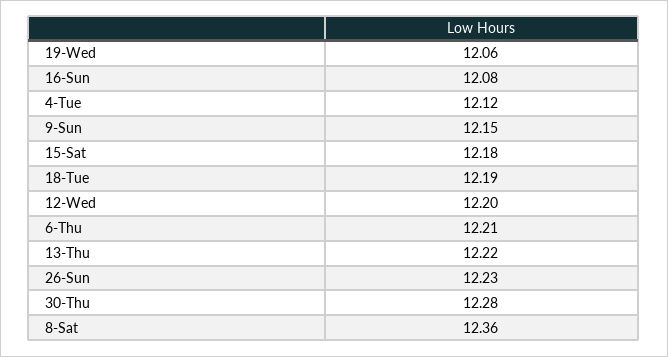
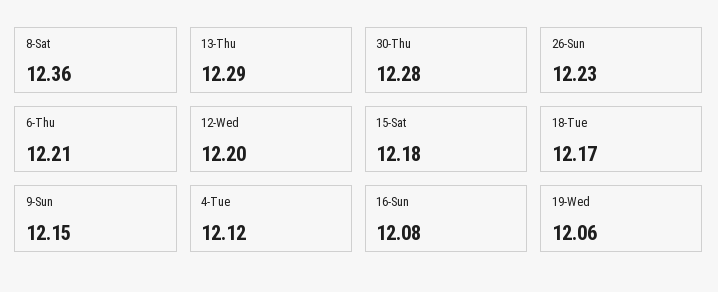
18-Tue: 12.19 -> 12.17
13-Thu: 12.22 -> 12.29

